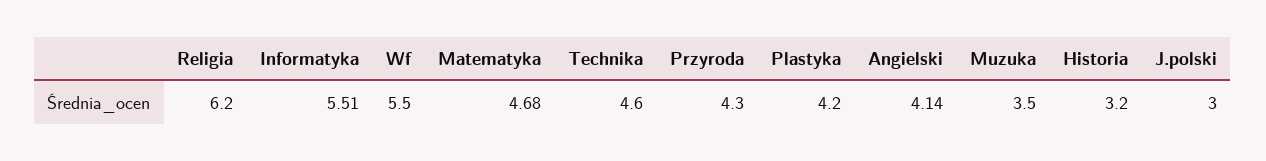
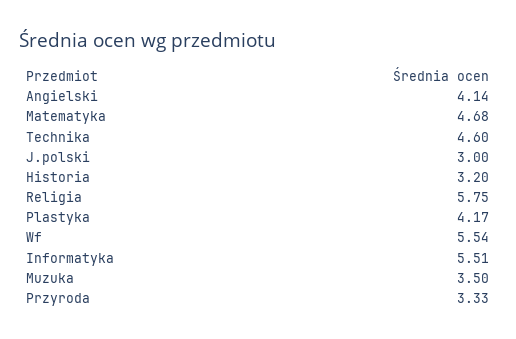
Religia: 6.2 -> 5.75
Wf: 5.5 -> 5.54
Przyroda: 4.3 -> 3.33
Plastyka: 4.2 -> 4.17

